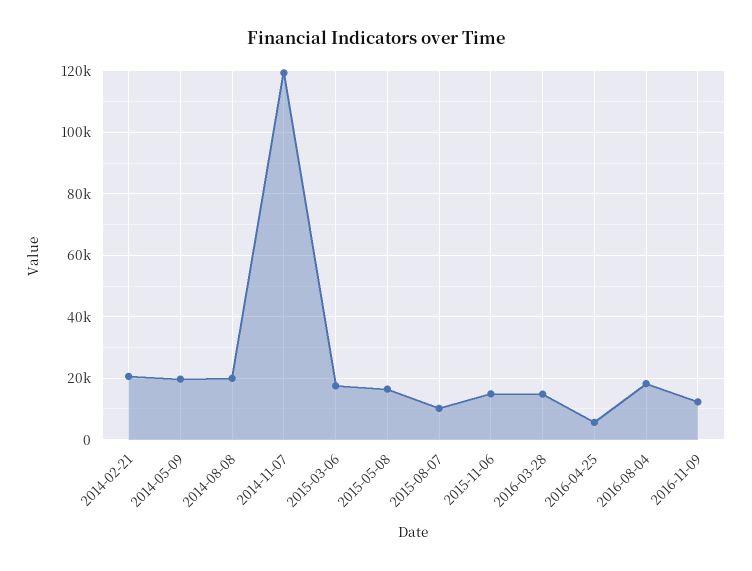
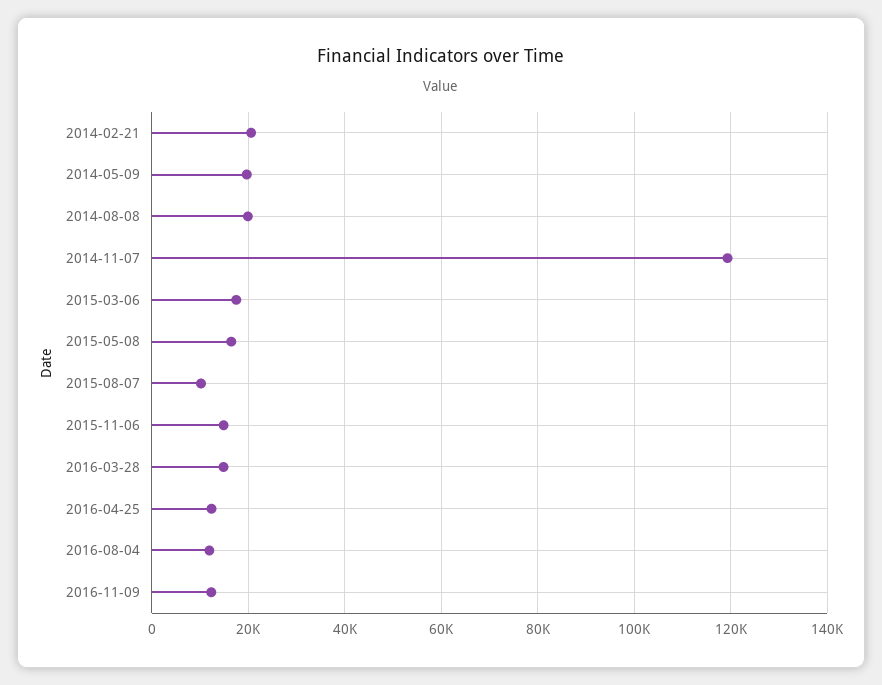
2016-04-25: 6000 -> 12000
2016-08-04: 18000 -> 12000

